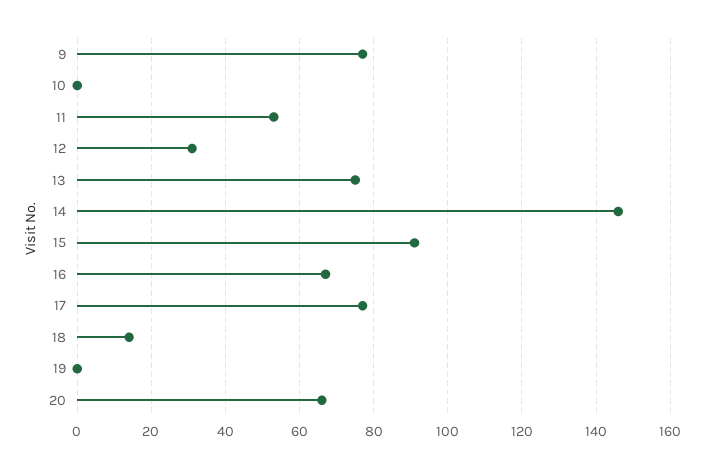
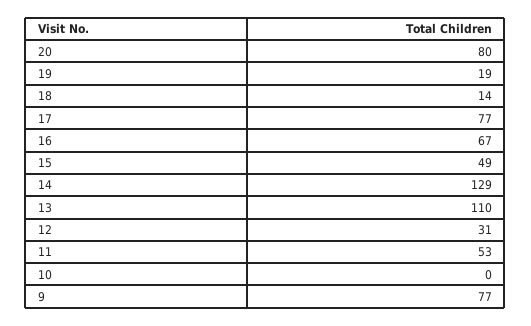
13: 75 -> 110
14: 145 -> 129
15: 90 -> 49
19: 0 -> 19
20: 65 -> 80

